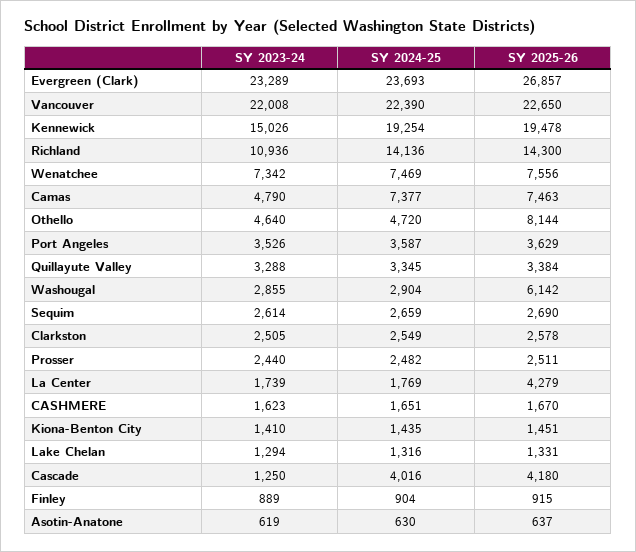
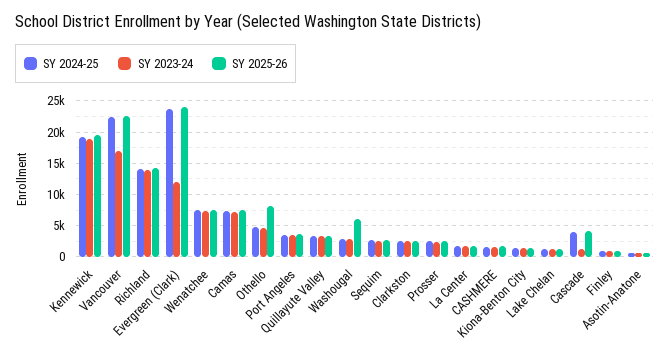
SY 2023-24, Evergreen (Clark): 23289 -> 12000
SY 2025-26, Evergreen (Clark): 26857 -> 24000
SY 2023-24, Vancouver: 22008 -> 17000
SY 2023-24, Kennewick: 15026 -> 19000
SY 2023-24, Richland: 10936 -> 14000
SY 2023-24, Camas: 4790 -> 7000
SY 2025-26, La Center: 4279 -> 2000

